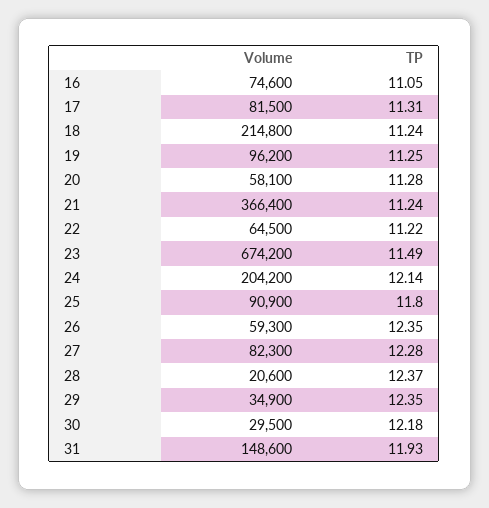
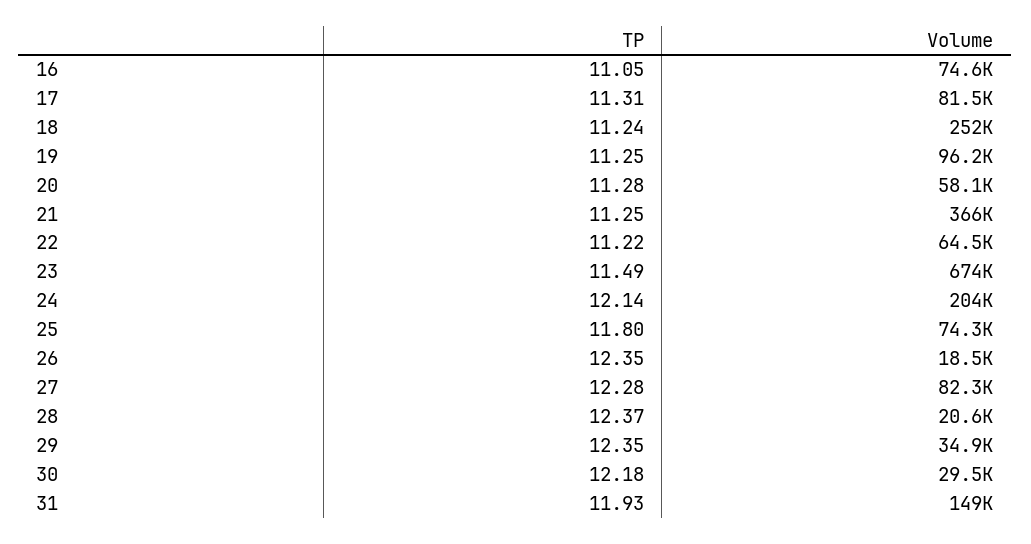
Volume, 18: 214800 -> 252000
TP, 21: 11.24 -> 11.25
Volume, 25: 90900 -> 74300
Volume, 26: 59300 -> 18500

